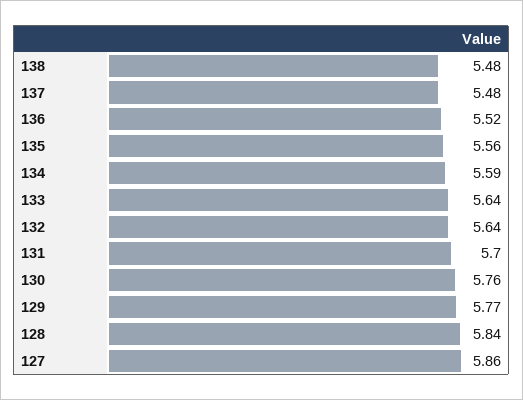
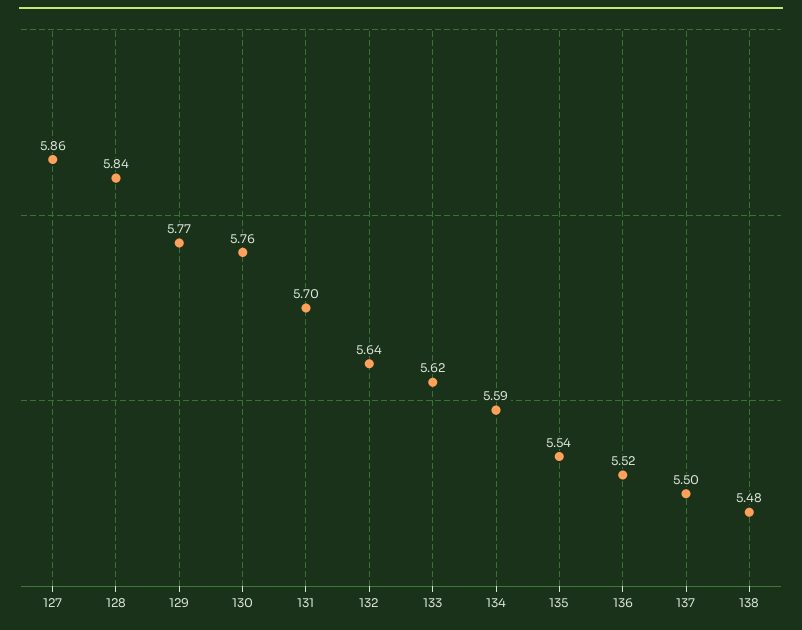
137: 5.48 -> 5.5
135: 5.56 -> 5.54
133: 5.64 -> 5.62

